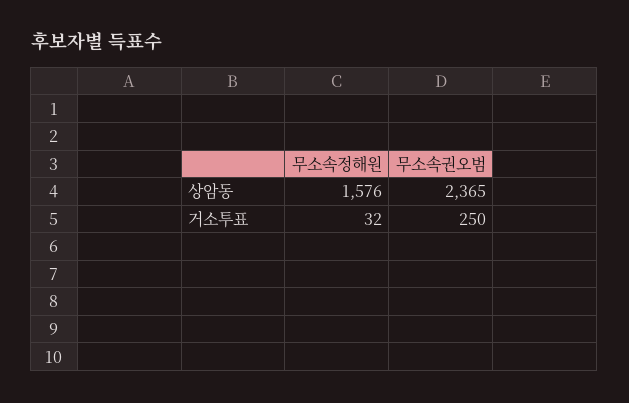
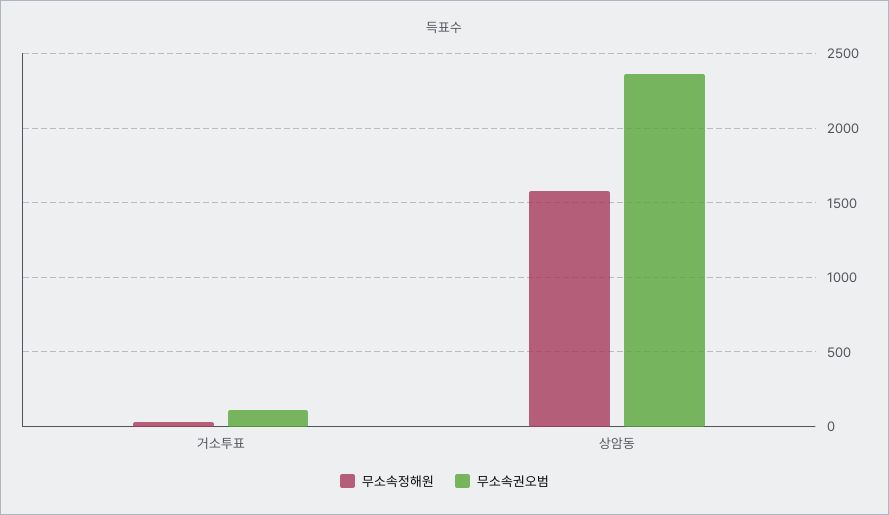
무소속권오범, 거소투표: 250 -> 100

